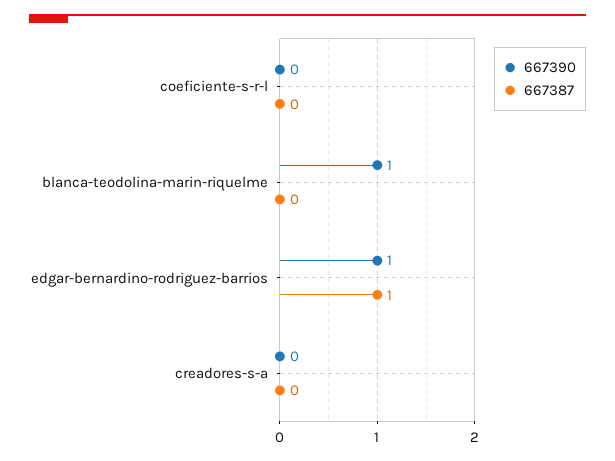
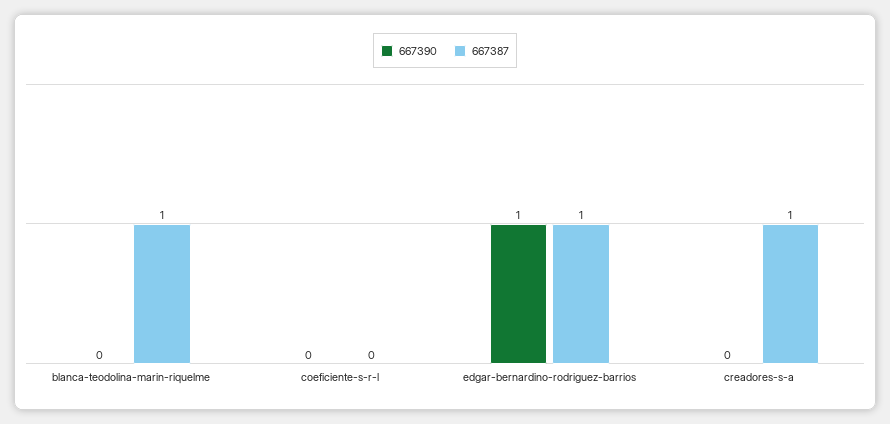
667390, blanca-teodolina-marin-riquelme: 1 -> 0
667387, blanca-teodolina-marin-riquelme: 0 -> 1
667387, creadores-s-a: 0 -> 1

